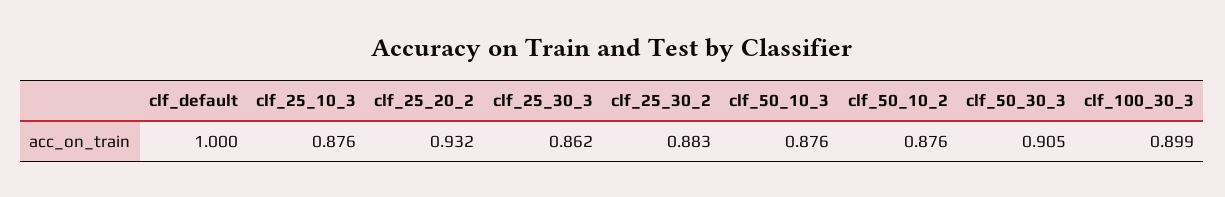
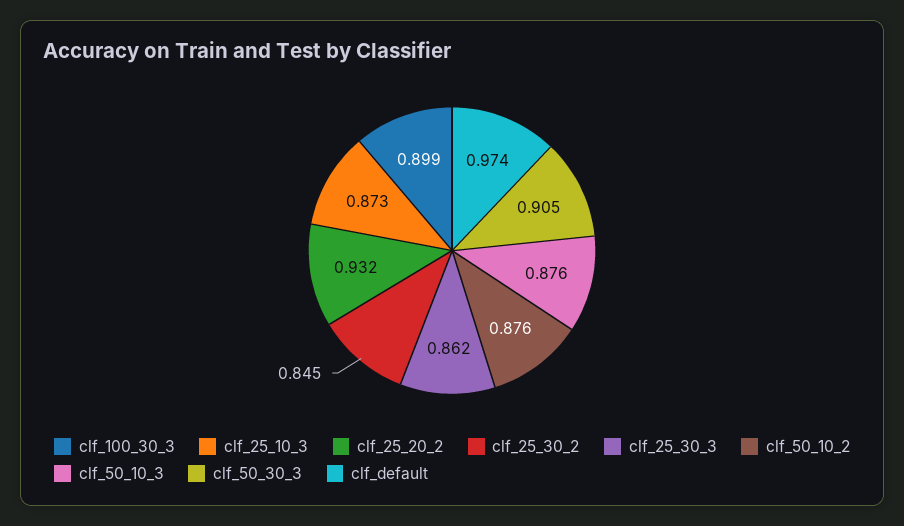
clf_default: 1 -> 0.974
clf_25_10_3: 0.876 -> 0.873
clf_25_30_2: 0.883 -> 0.845

